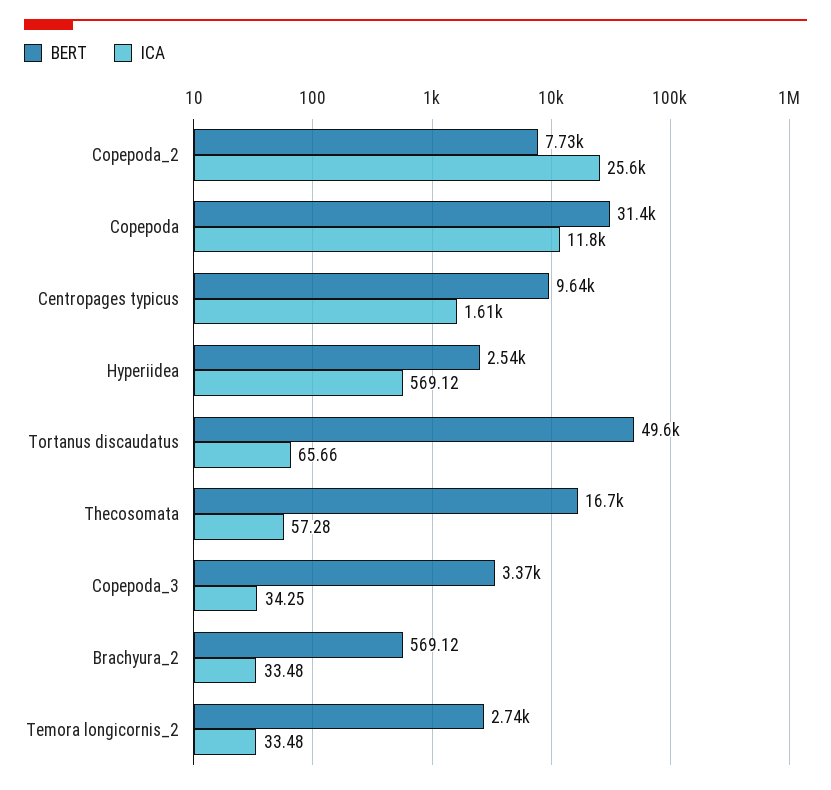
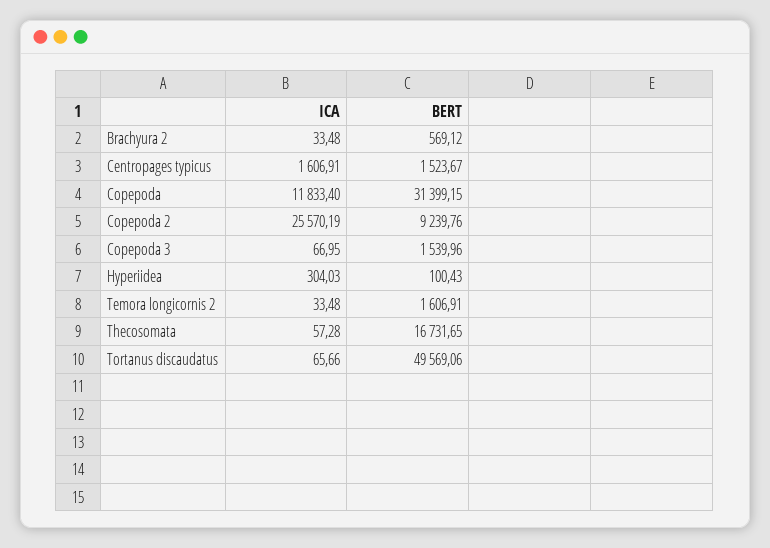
BERT, Copepoda_2: 7730 -> 9239.76
BERT, Centropages typicus: 9640 -> 1523.67
BERT, Hyperiidea: 2540 -> 100.43
ICA, Hyperiidea: 569.12 -> 304.03
BERT, Copepoda_3: 3370 -> 1539.96
ICA, Copepoda_3: 34.25 -> 66.95
BERT, Temora longicornis_2: 2740 -> 1606.91

